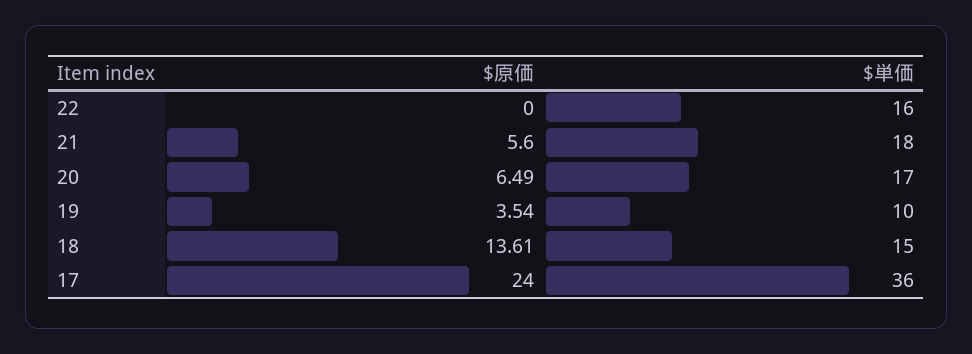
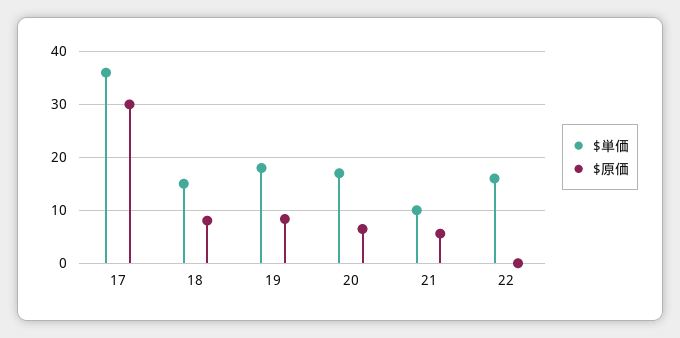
$単価, 21: 18 -> 10
$原価, 19: 3.54 -> 8
$単価, 19: 10 -> 18
$原価, 18: 13.61 -> 8
$原価, 17: 24 -> 30

